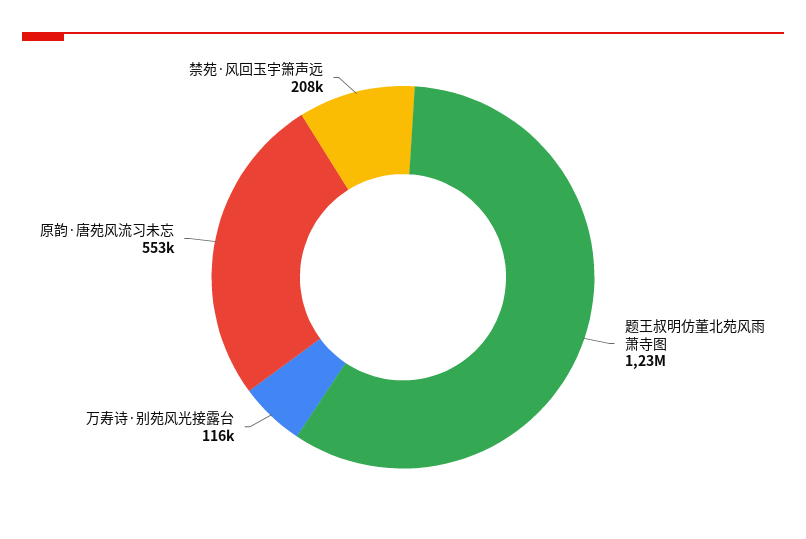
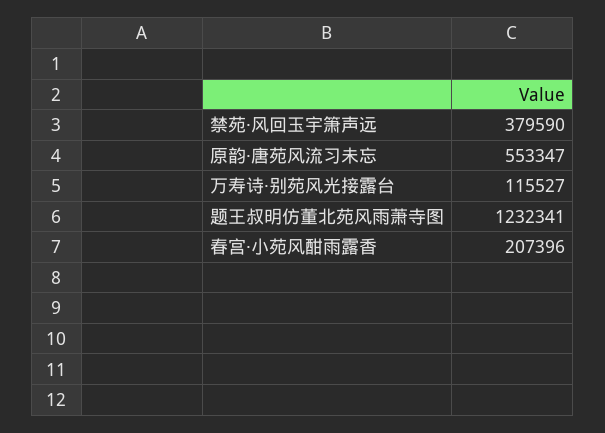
禁苑·风回玉宇箫声远: 208000 -> 379590
春宫·小苑风酣雨露香: none -> 207396

